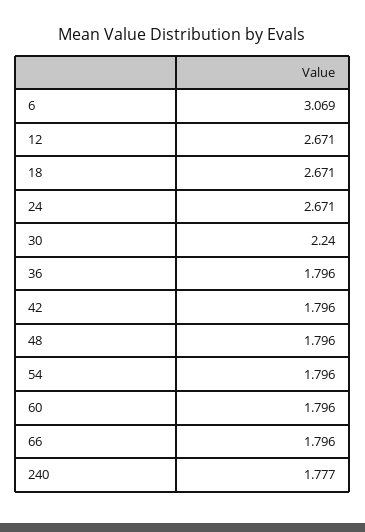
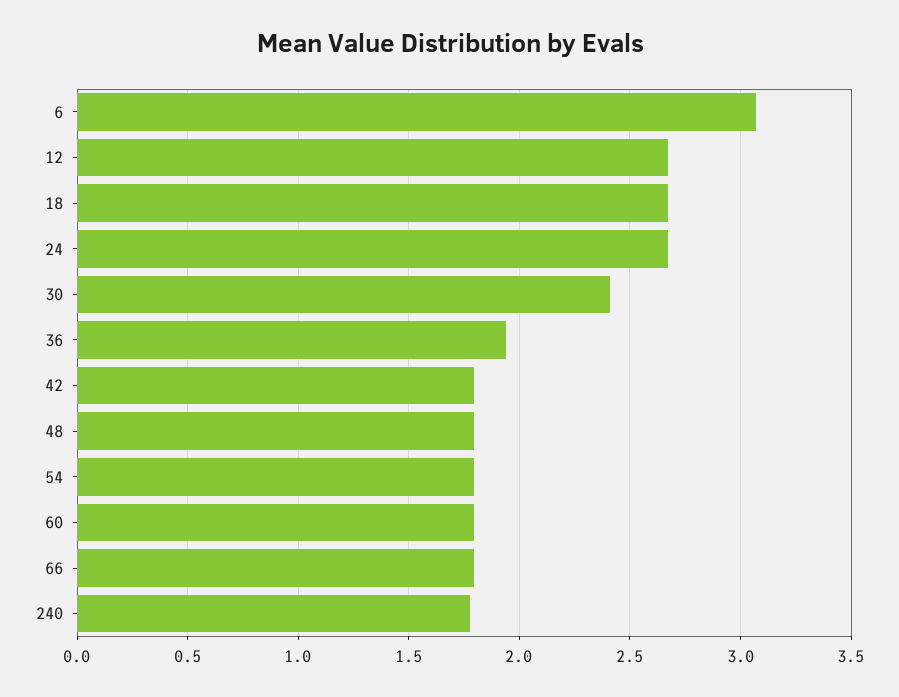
30: 2.24 -> 2.4
36: 1.796 -> 1.95

